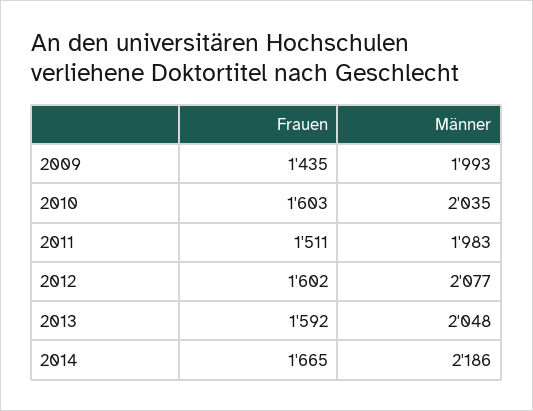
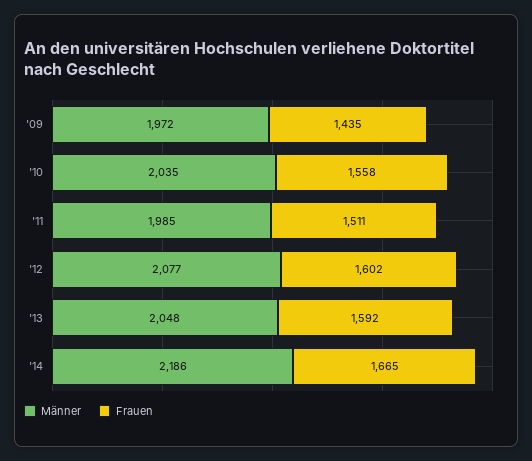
Männer, 2009: 1993 -> 1972
Frauen, 2010: 1603 -> 1558
Männer, 2011: 1983 -> 1985

